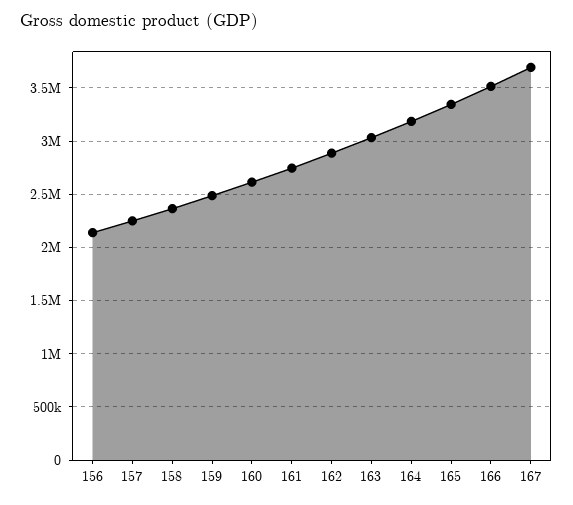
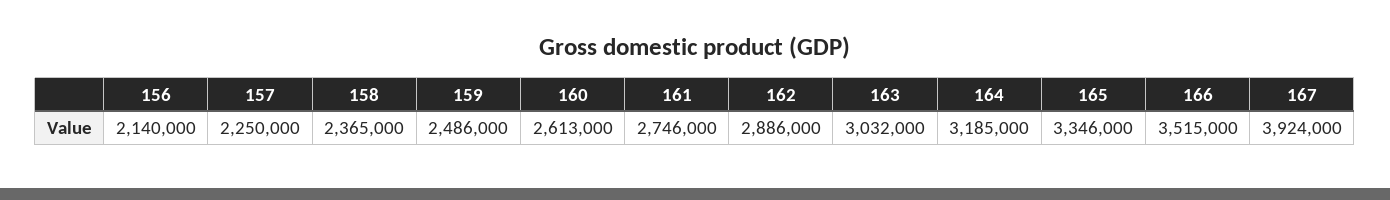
167: 3700000 -> 3924000

